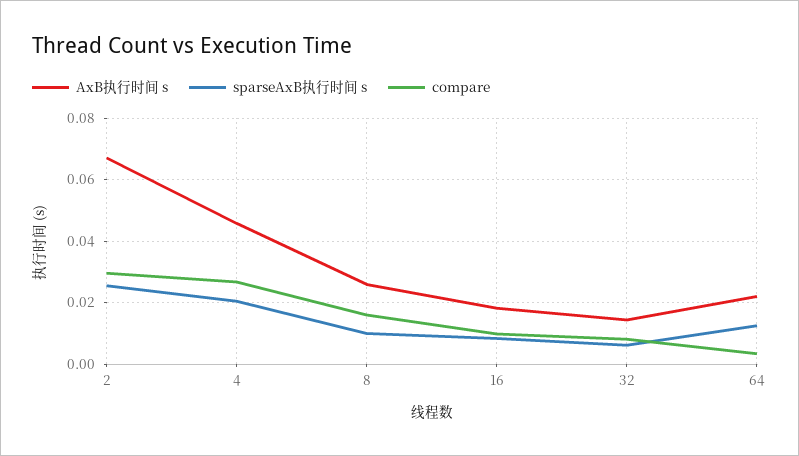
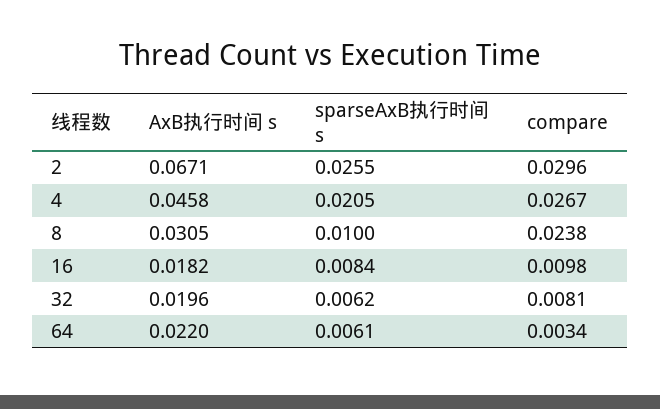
AxB执行时间 s, 8: 0.026 -> 0.0305
compare, 8: 0.016 -> 0.0238
AxB执行时间 s, 32: 0.014 -> 0.0196
sparseAxB执行时间 s, 64: 0.012 -> 0.0061

